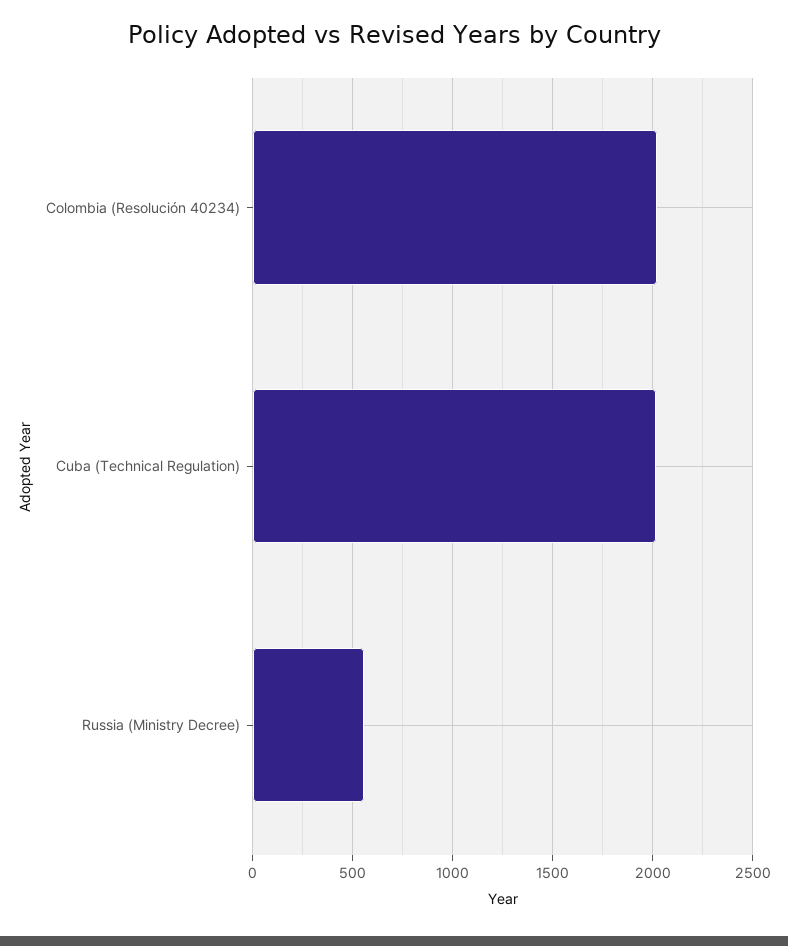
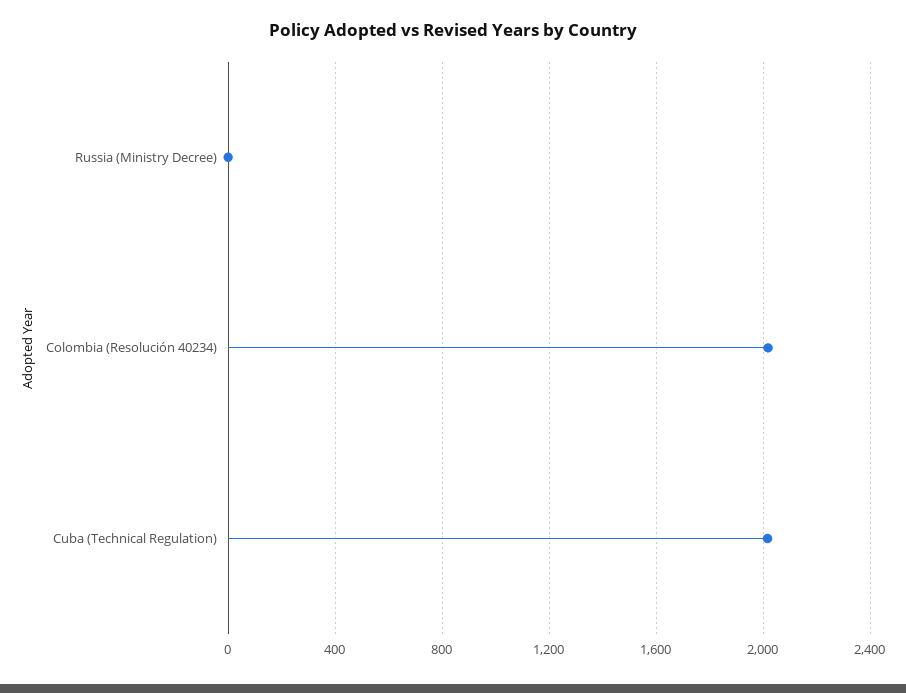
Russia (Ministry Decree): 550 -> 0

